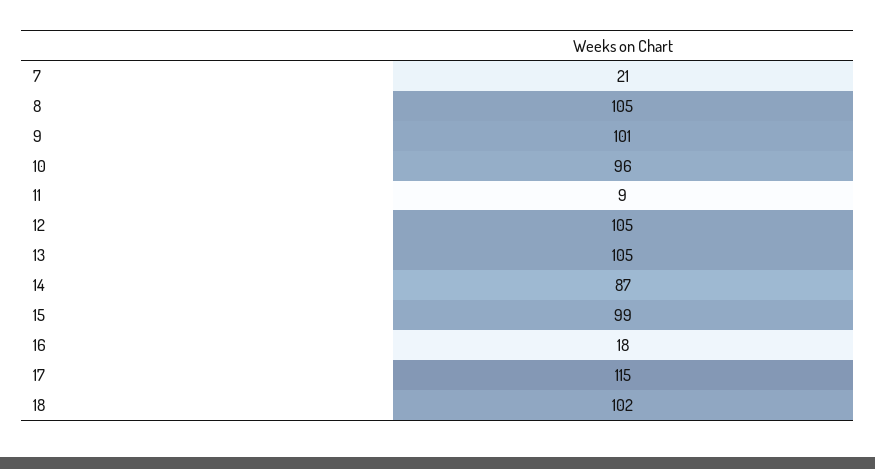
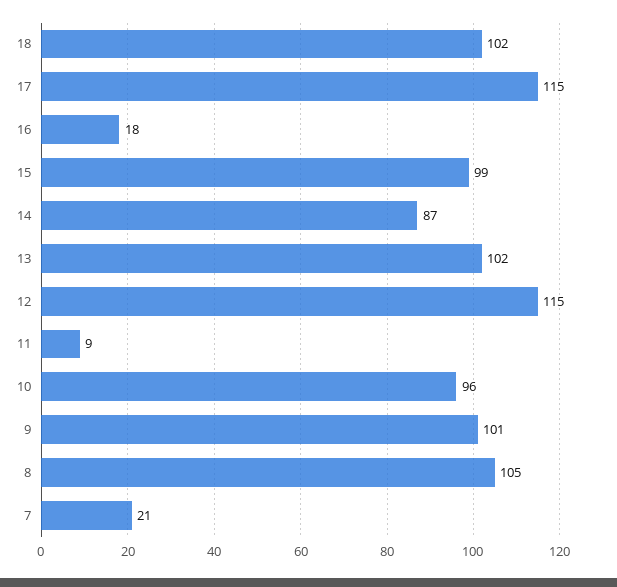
12: 105 -> 115
13: 105 -> 102

